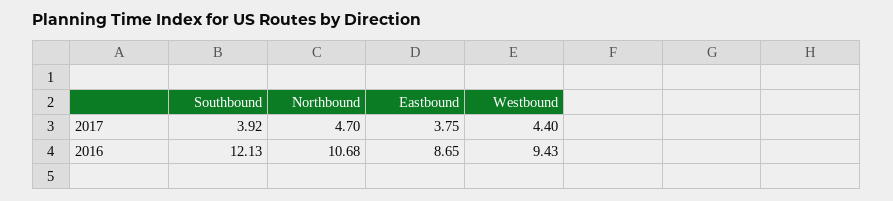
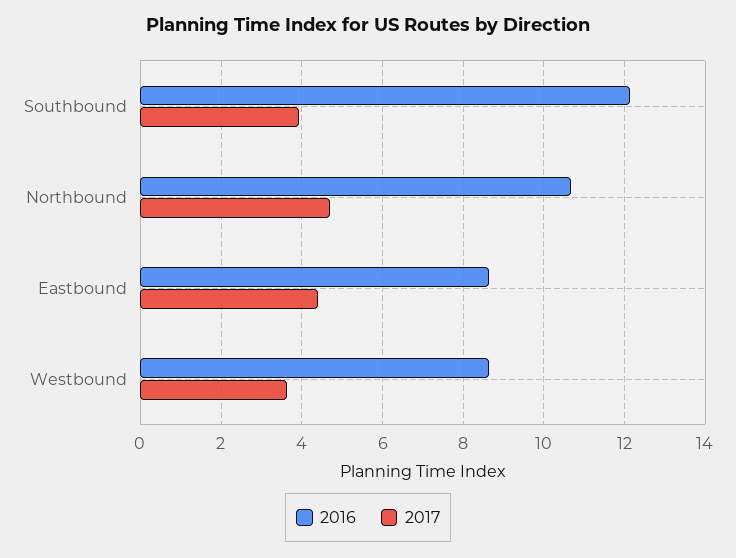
2017, Eastbound: 3.75 -> 4.4
2017, Westbound: 4.4 -> 3.6
2016, Westbound: 9.43 -> 8.6

